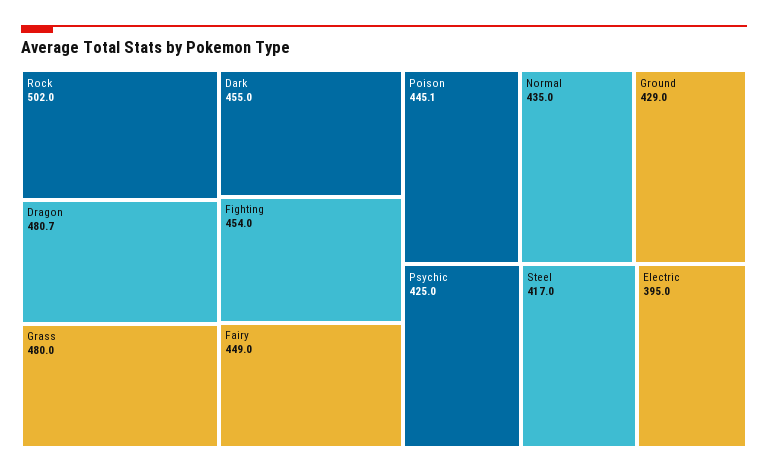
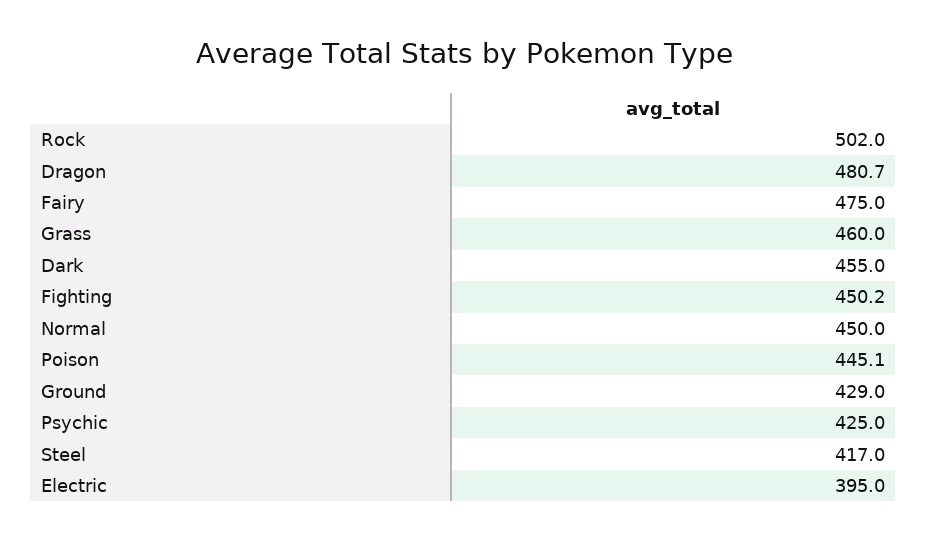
Grass: 480 -> 460
Fighting: 454 -> 450.2
Fairy: 449 -> 475
Normal: 435 -> 450

